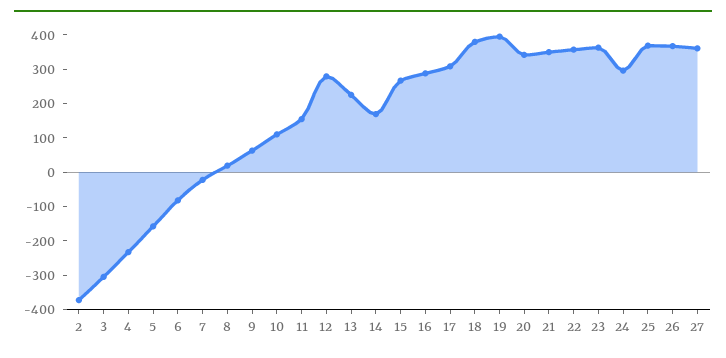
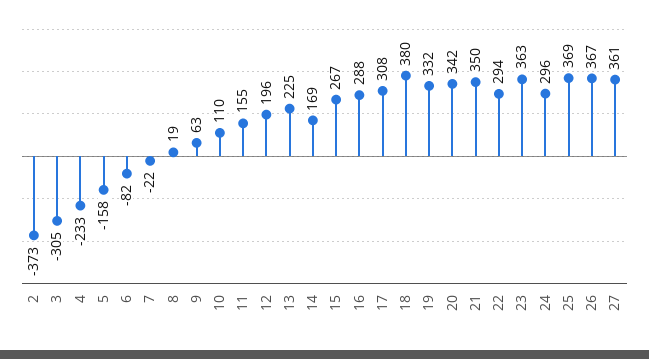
12: 275 -> 196
19: 400 -> 332
22: 350 -> 294

